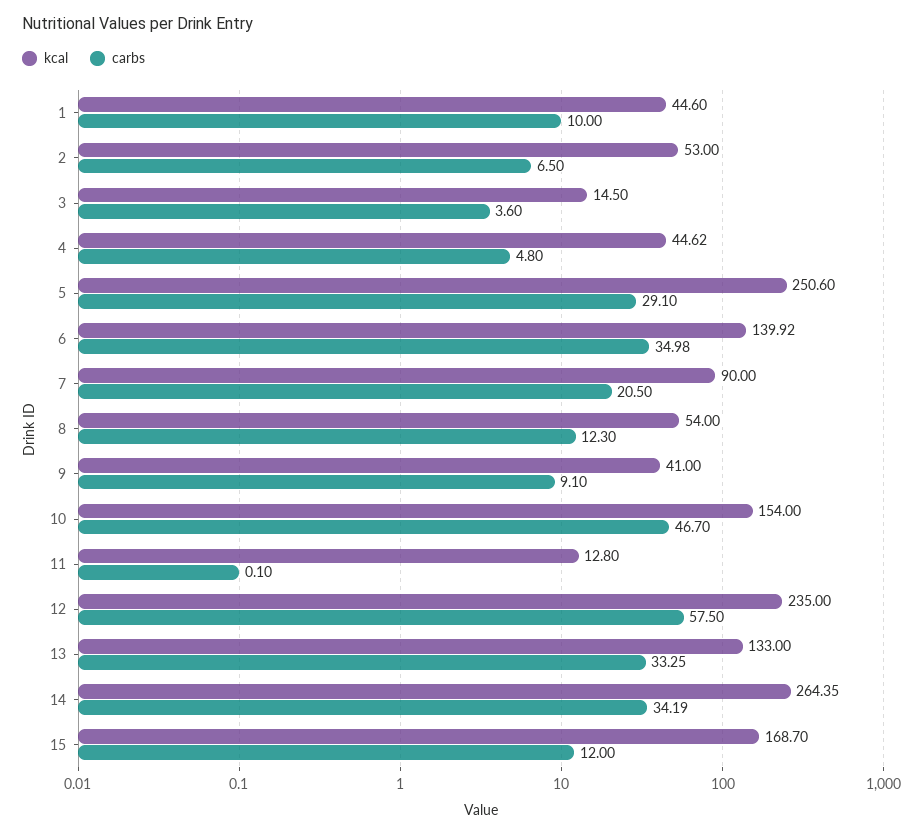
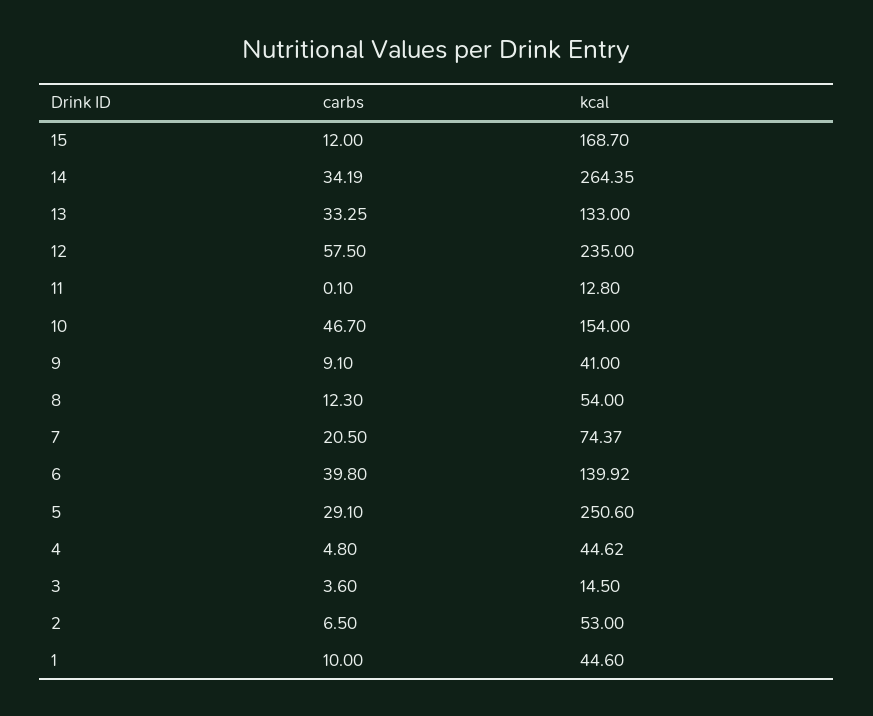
carbs, 6: 34.98 -> 39.8
kcal, 7: 90 -> 74.37

